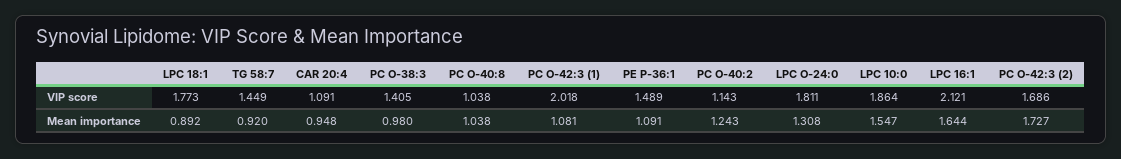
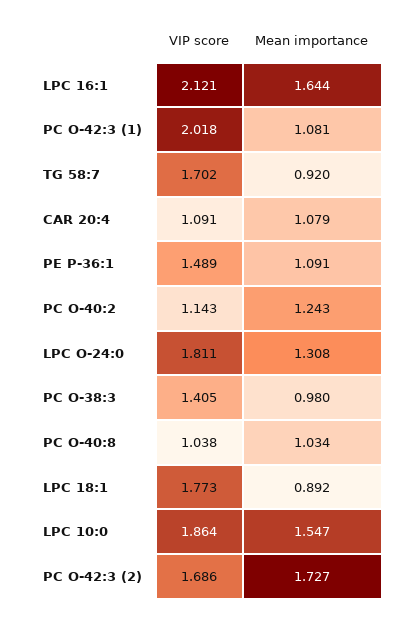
TG 58:7, VIP score: 1.449 -> 1.702
CAR 20:4, Mean importance: 0.948 -> 1.079
PC O-40:8, Mean importance: 1.038 -> 1.034

